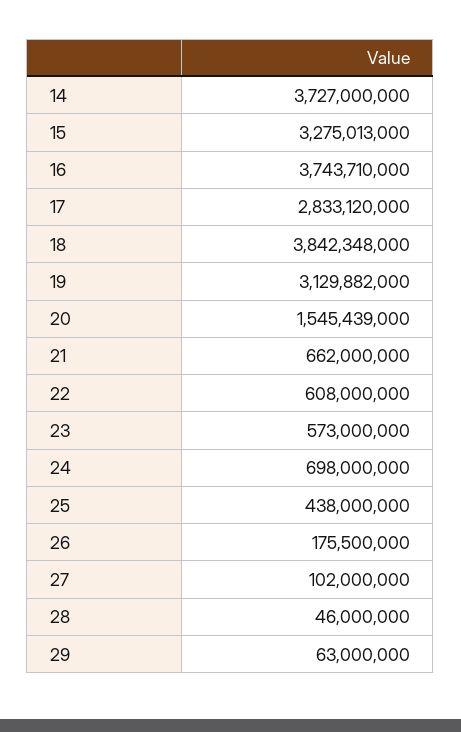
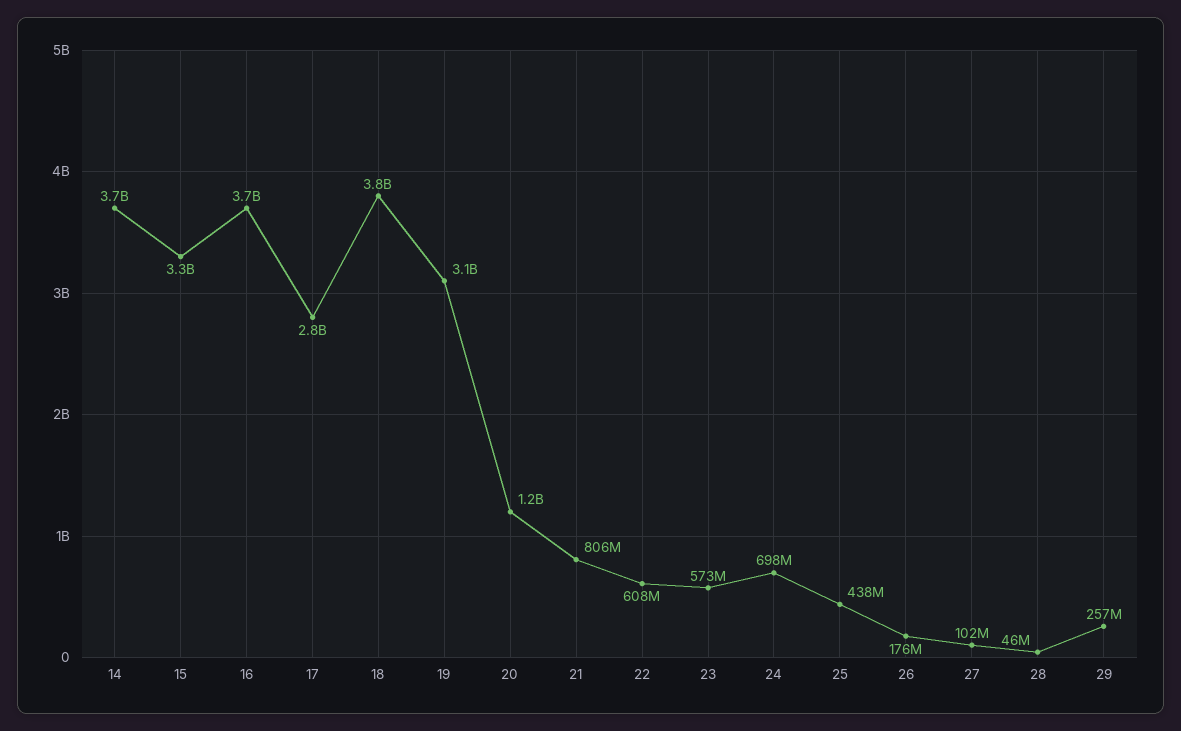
20: 1545439000 -> 1200000000
21: 662000000 -> 806000000
29: 63000000 -> 257000000

